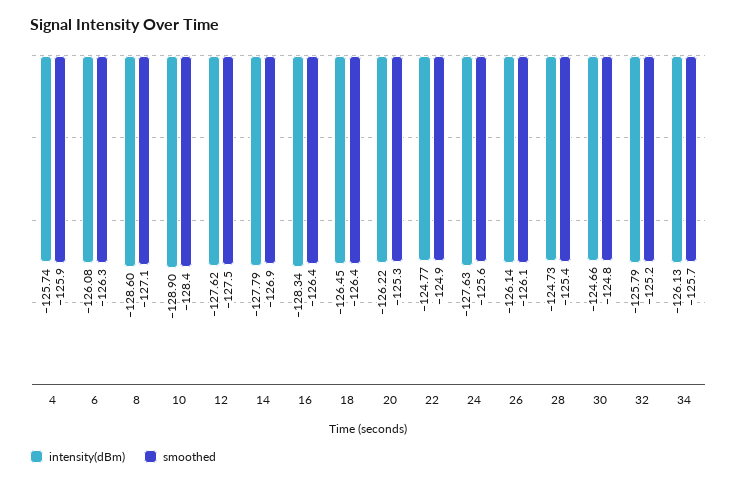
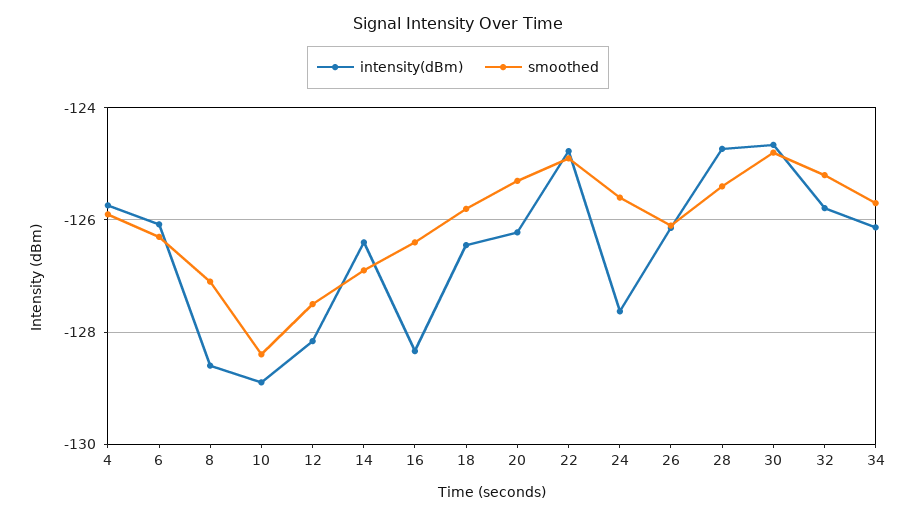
intensity(dBm), 12: -127.62 -> -128.2
intensity(dBm), 14: -127.79 -> -126.4
smoothed, 18: -126.4 -> -125.8

